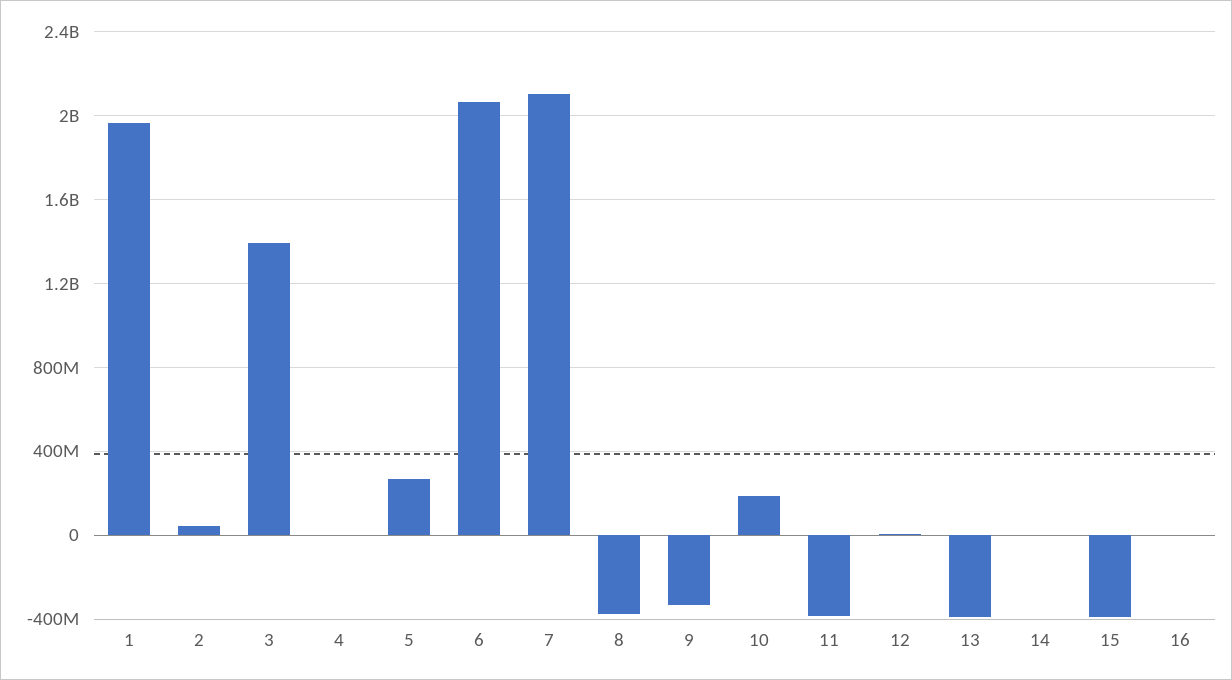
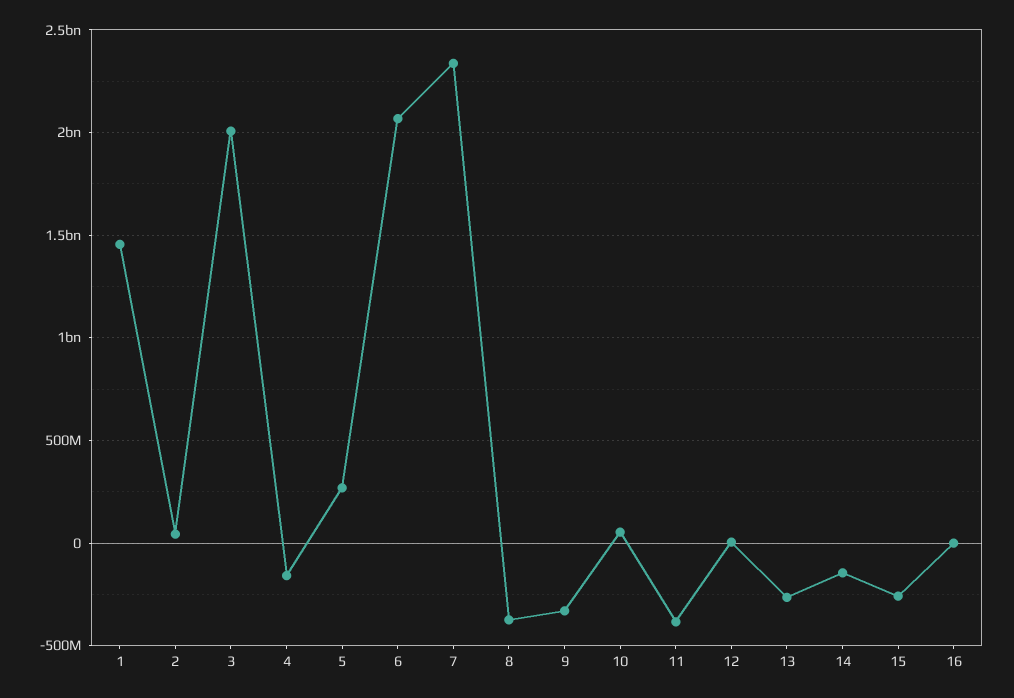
1: 1950000000 -> 1450000000
3: 1400000000 -> 2000000000
4: 0 -> -150000000
7: 2100000000 -> 2350000000
10: 200000000 -> 50000000
13: -400000000 -> -250000000
14: 0 -> -150000000
15: -400000000 -> -250000000

